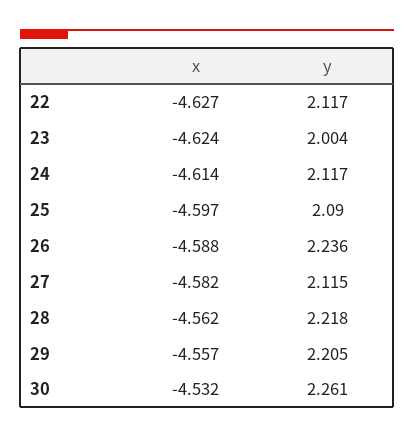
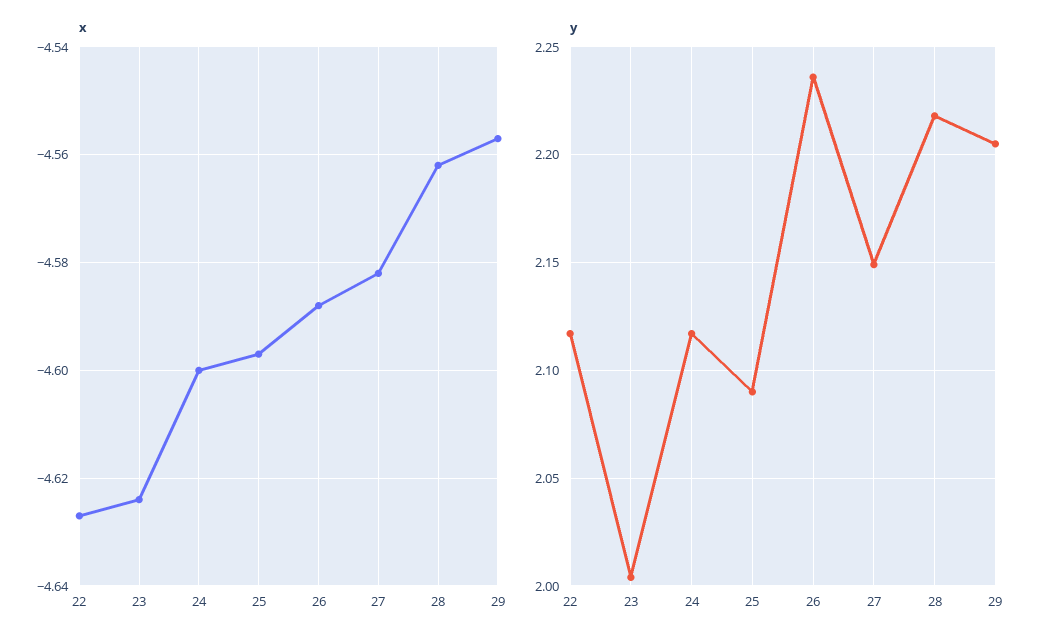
x, 24: -4.614 -> -4.6
y, 27: 2.115 -> 2.15
x, 30: -4.532 -> none
y, 30: 2.261 -> none

